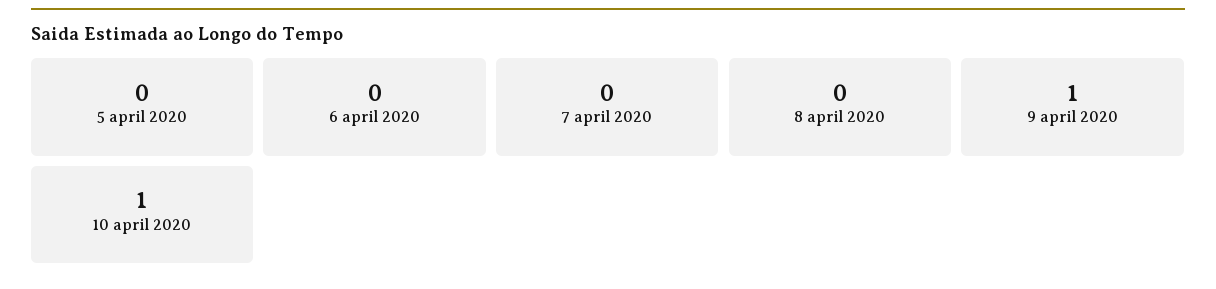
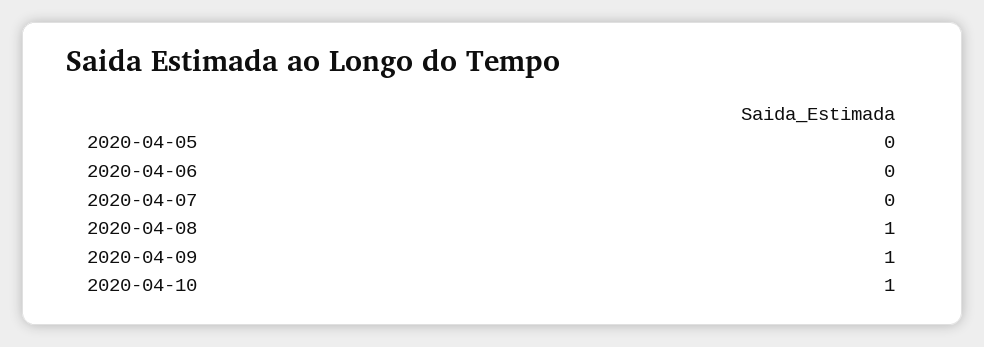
8 april 2020: 0 -> 1

